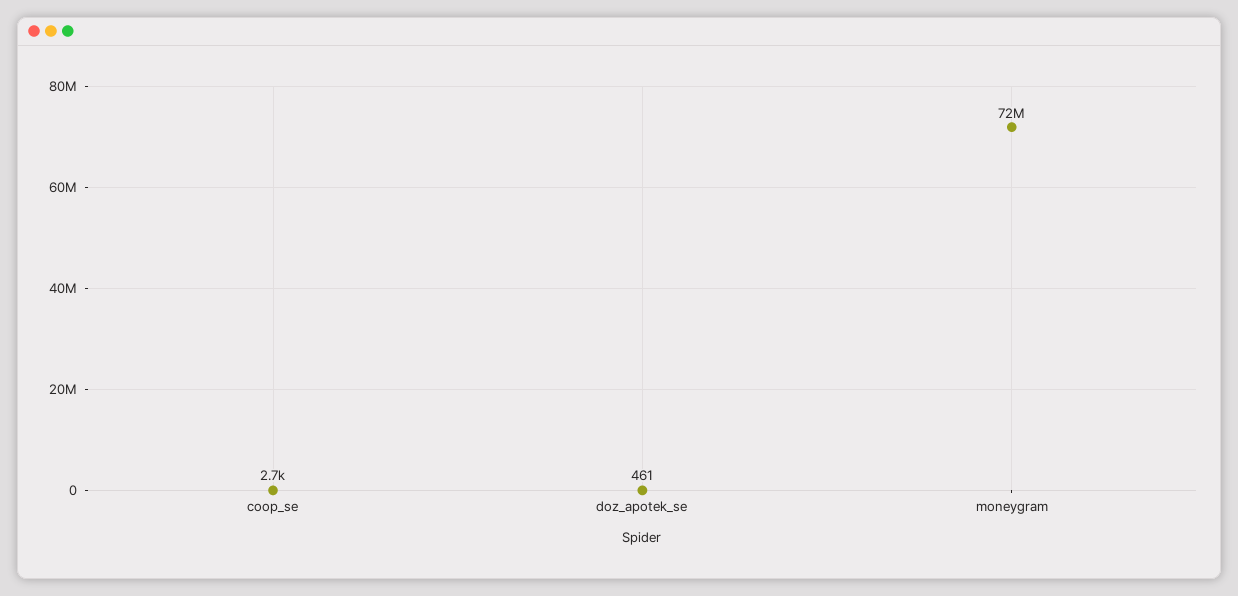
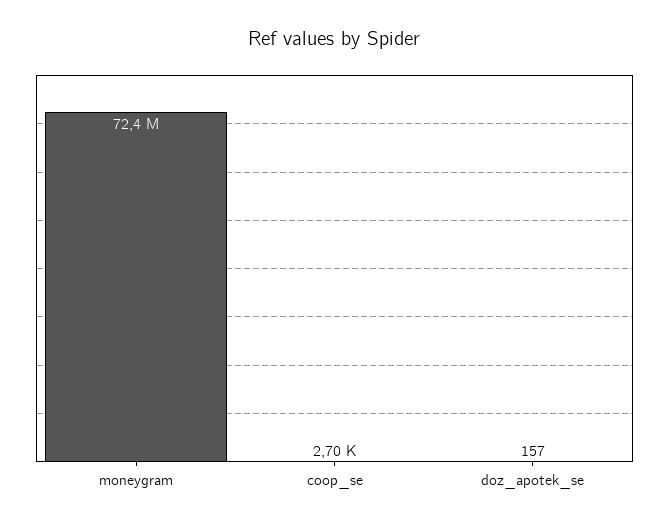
doz_apotek_se: 461 -> 157

